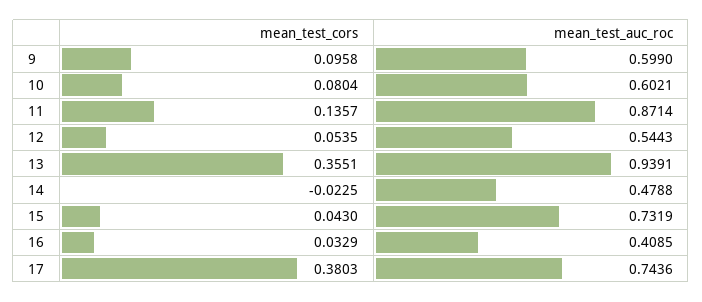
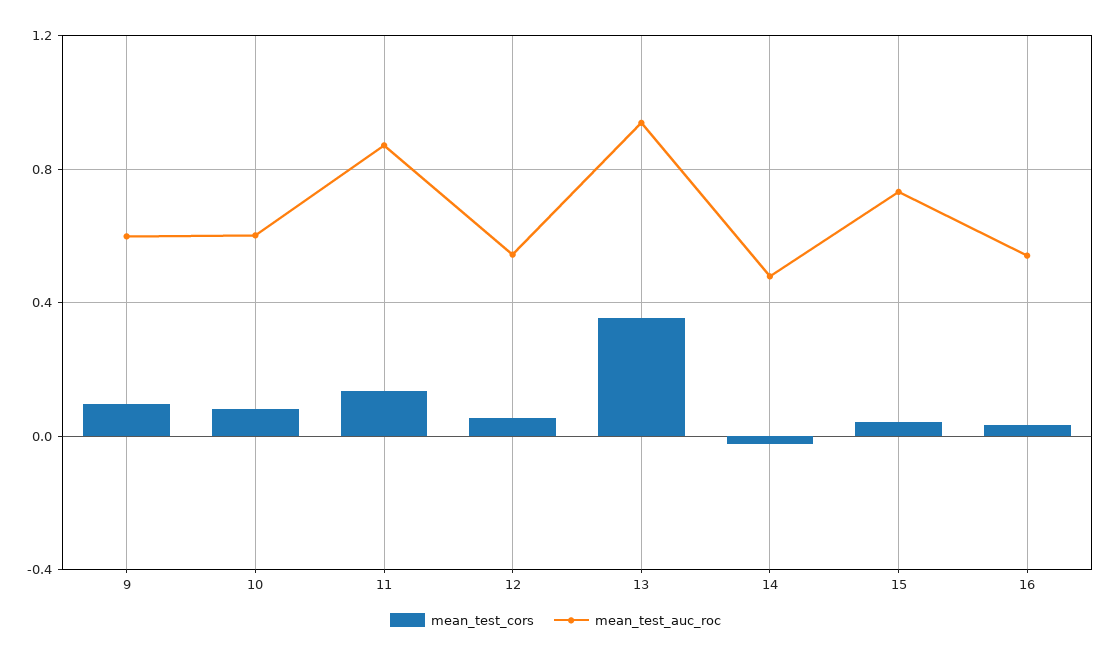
mean_test_auc_roc, 16: 0.4085 -> 0.55
mean_test_cors, 17: 0.3803 -> none
mean_test_auc_roc, 17: 0.7436 -> none

